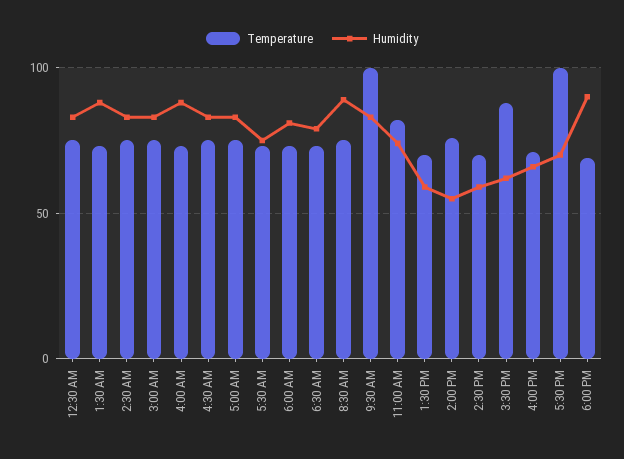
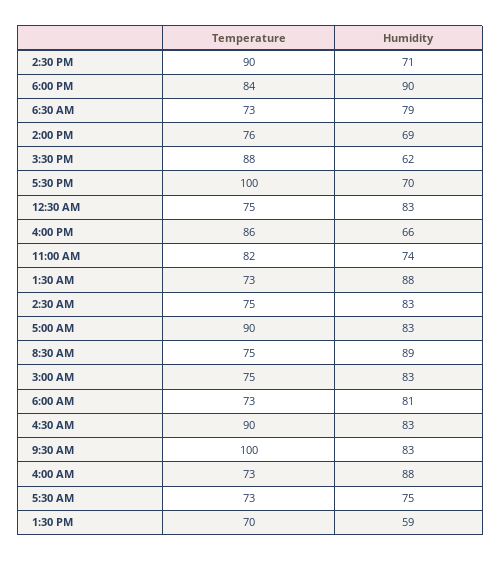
Temperature, 4:30 AM: 75 -> 90
Temperature, 5:00 AM: 75 -> 90
Humidity, 2:00 PM: 55 -> 69
Temperature, 2:30 PM: 70 -> 90
Humidity, 2:30 PM: 60 -> 71
Temperature, 4:00 PM: 70 -> 86
Temperature, 6:00 PM: 70 -> 84

